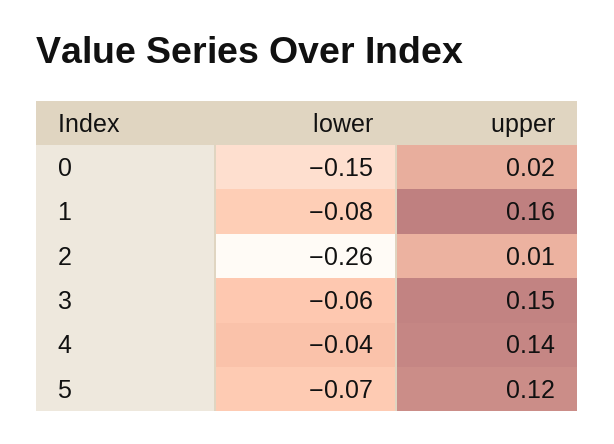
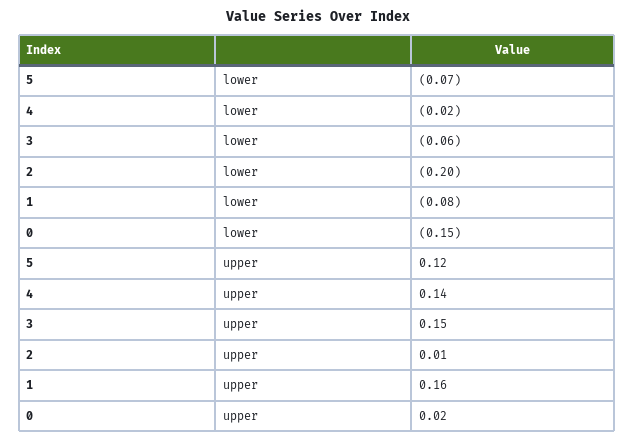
lower, 2: -0.26 -> -0.2
lower, 4: -0.04 -> -0.02

